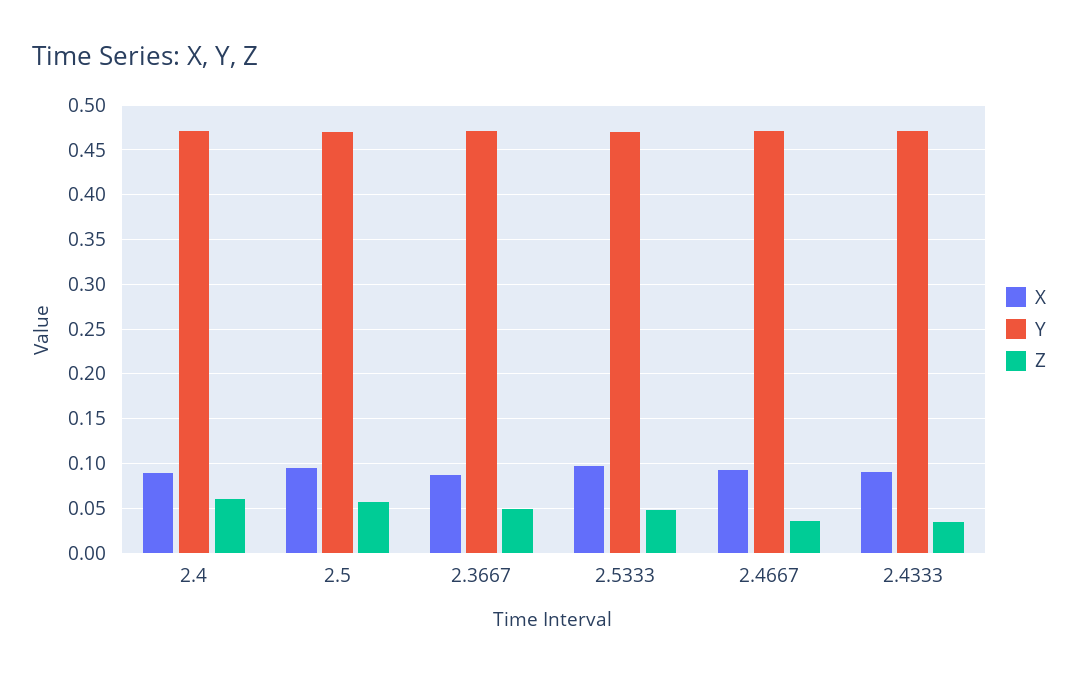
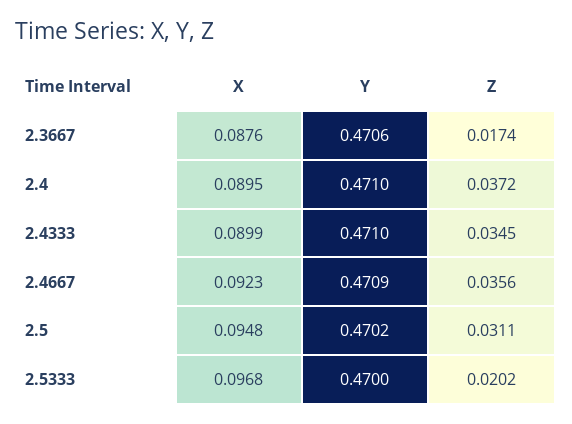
Z, 2.4: 0.06 -> 0.0372
Z, 2.5: 0.06 -> 0.0311
Z, 2.3667: 0.05 -> 0.0174
Z, 2.5333: 0.05 -> 0.0202

